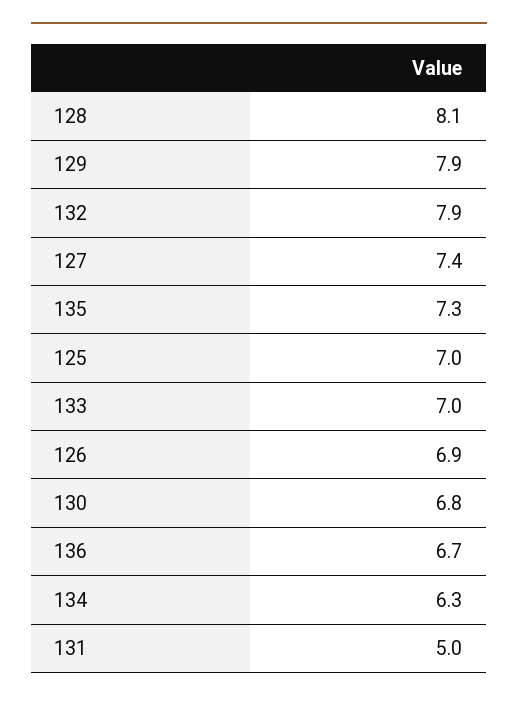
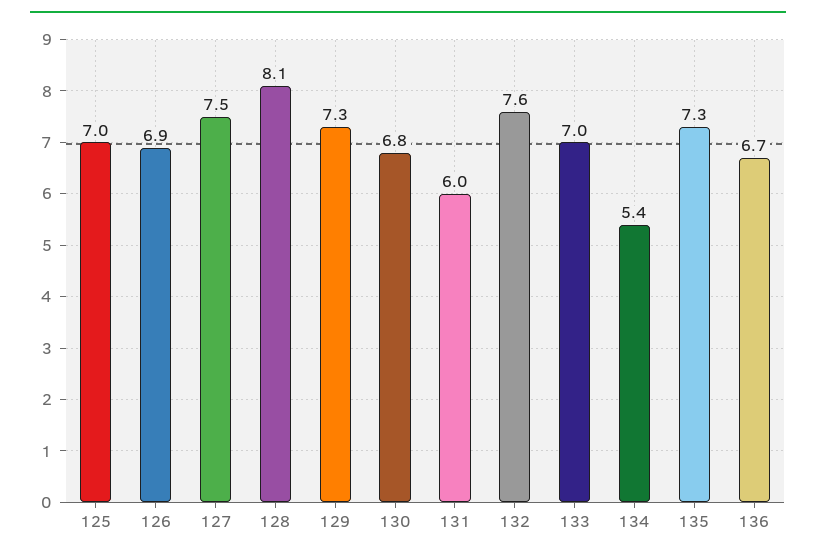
129: 7.9 -> 7.3
132: 7.9 -> 7.6
127: 7.4 -> 7.5
134: 6.3 -> 5.4
131: 5 -> 6

